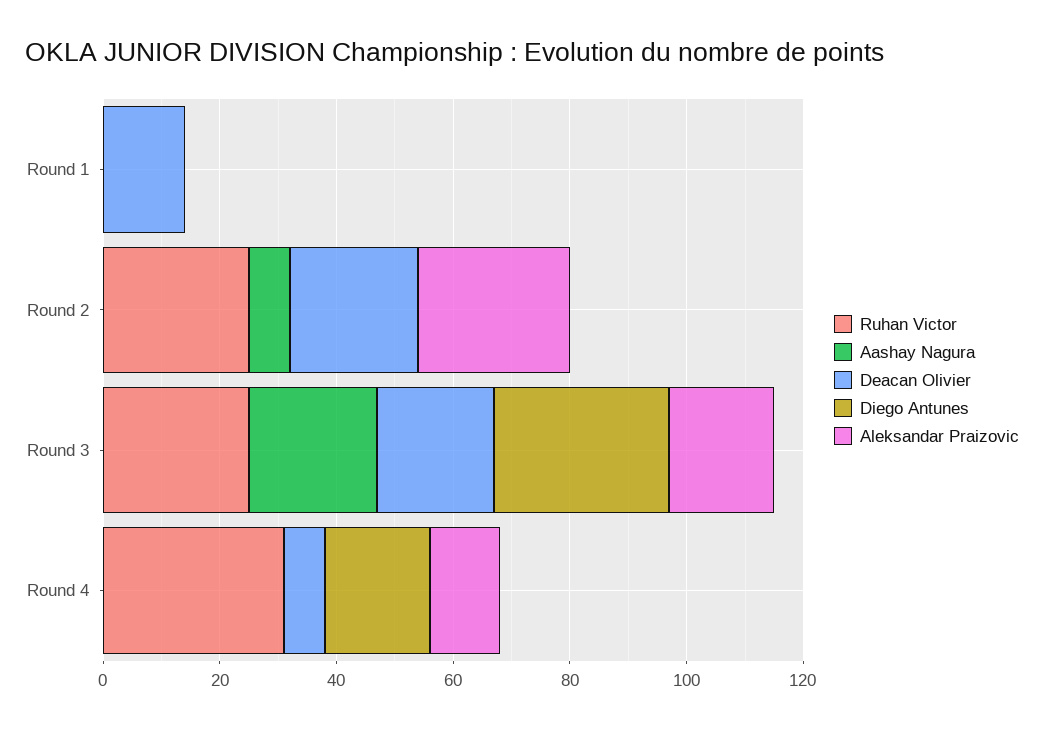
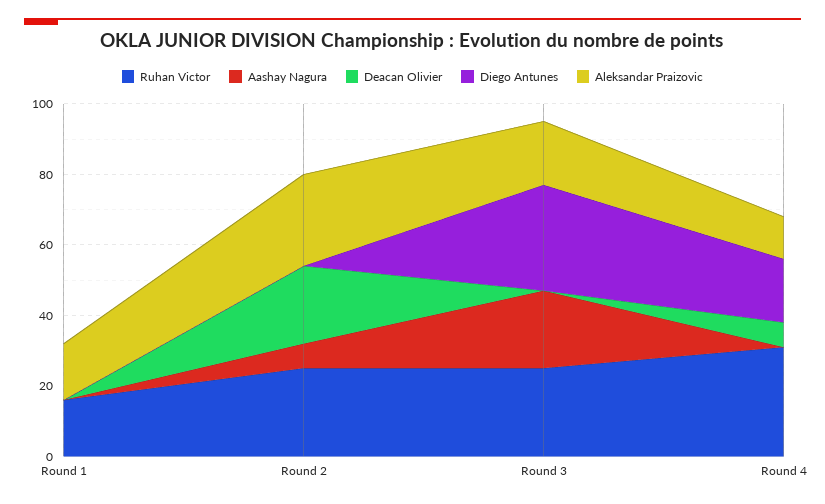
Ruhan Victor, Round 1: 0 -> 15
Deacan Olivier, Round 1: 15 -> 0
Aleksandar Praizovic, Round 1: 0 -> 15
Deacan Olivier, Round 3: 20 -> 0

